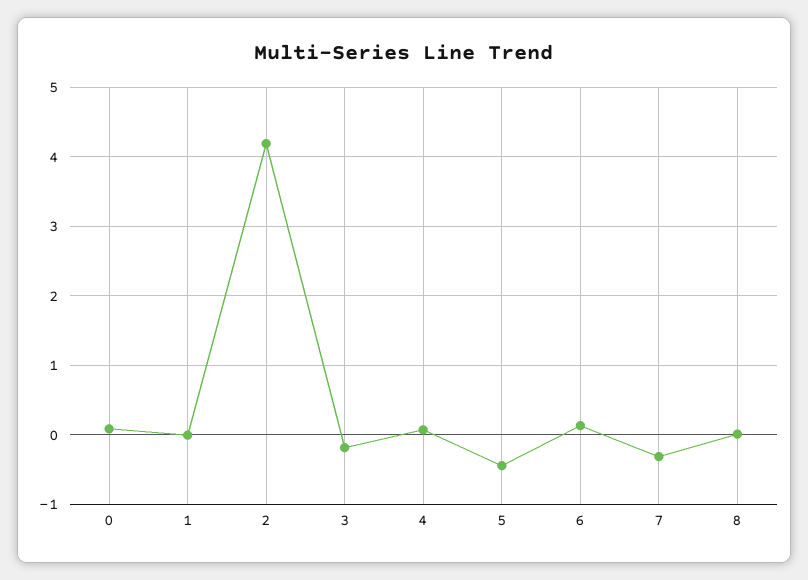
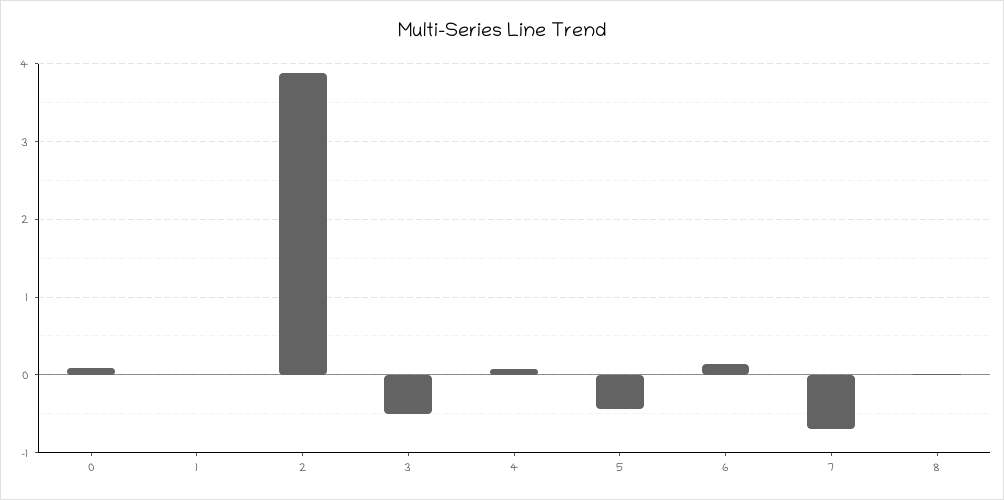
2: 4.2 -> 3.9
3: -0.2 -> -0.5
7: -0.3 -> -0.7

